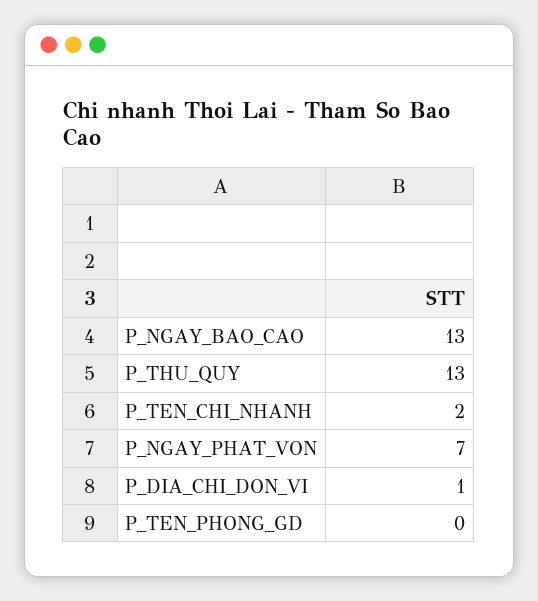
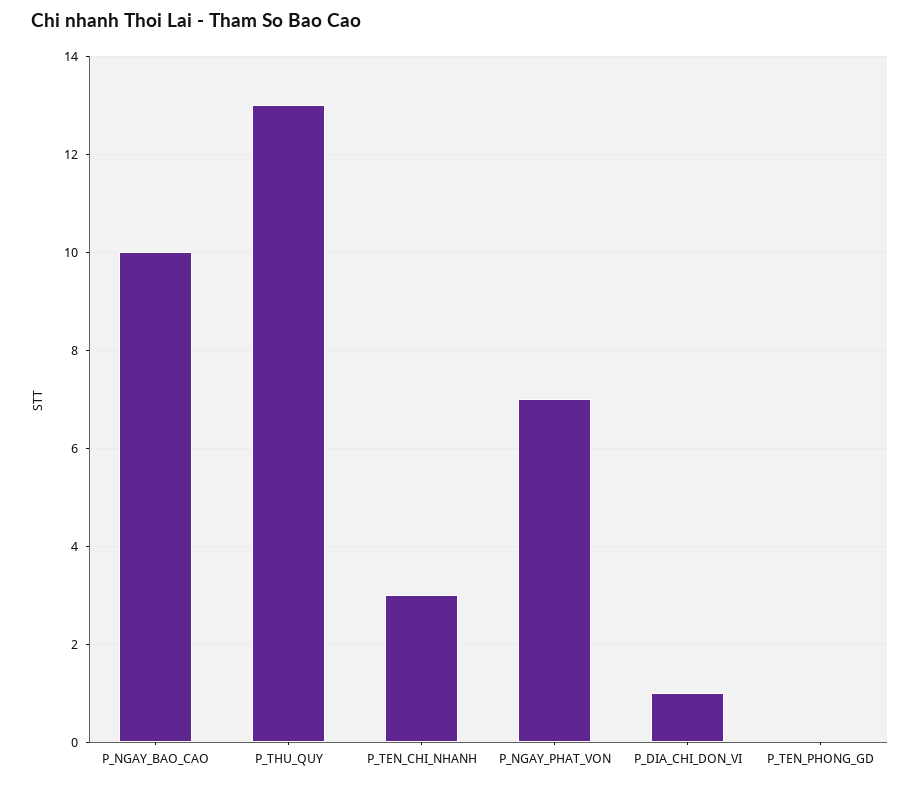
P_NGAY_BAO_CAO: 13 -> 10
P_TEN_CHI_NHANH: 2 -> 3

